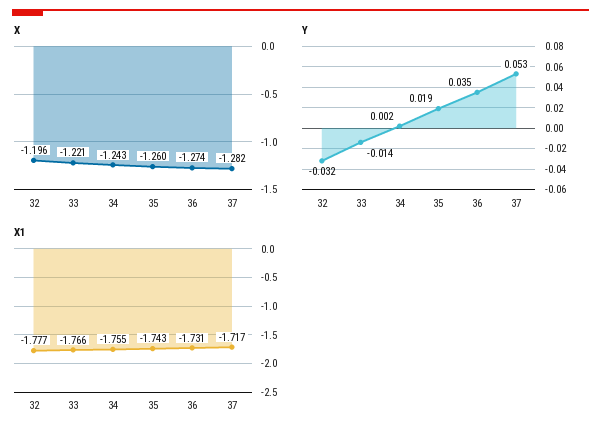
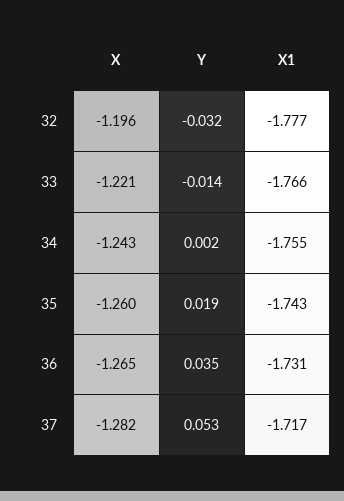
X, 36: -1.274 -> -1.265

